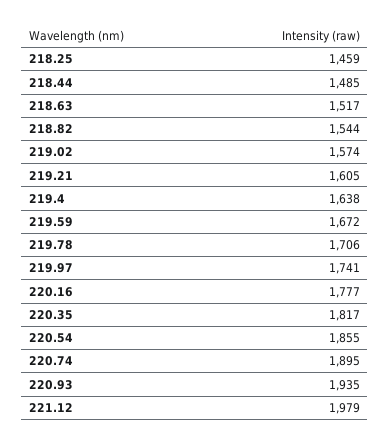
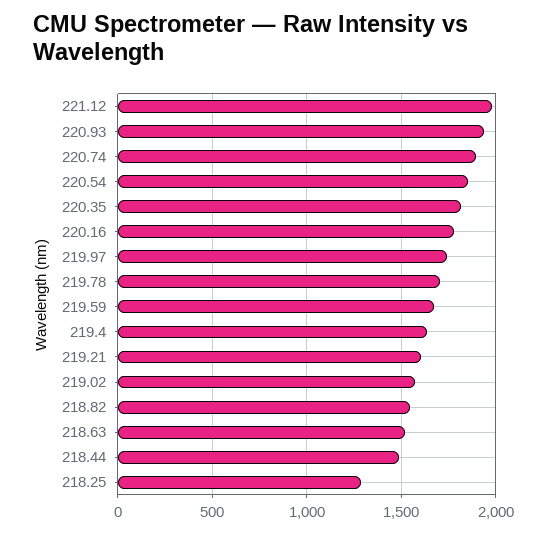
218.25: 1459 -> 1300

